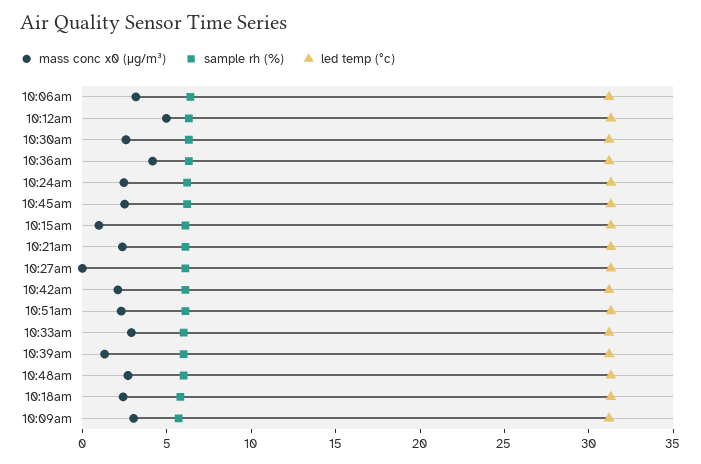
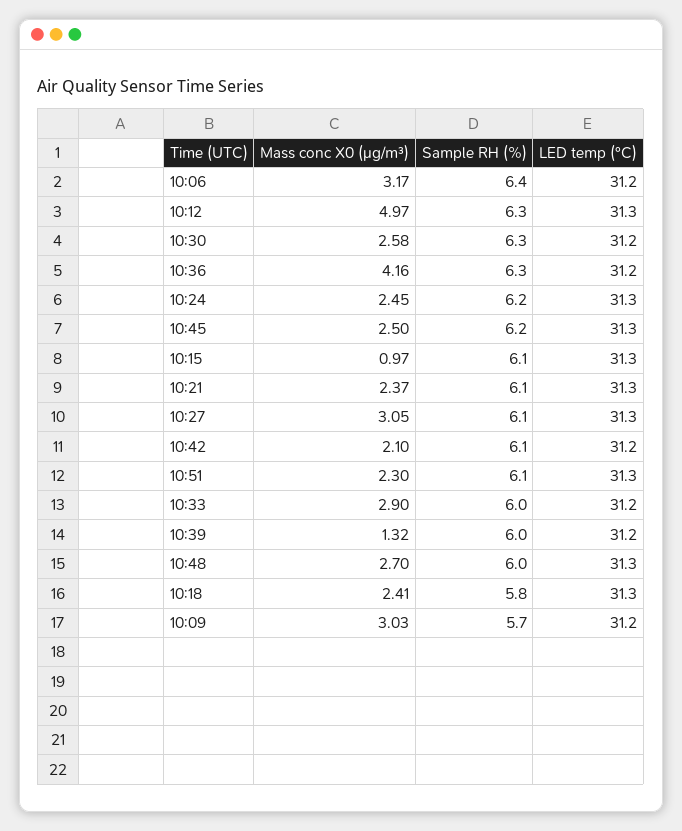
mass conc x0 (μg/m³), 10:27am: 0 -> 3.05

